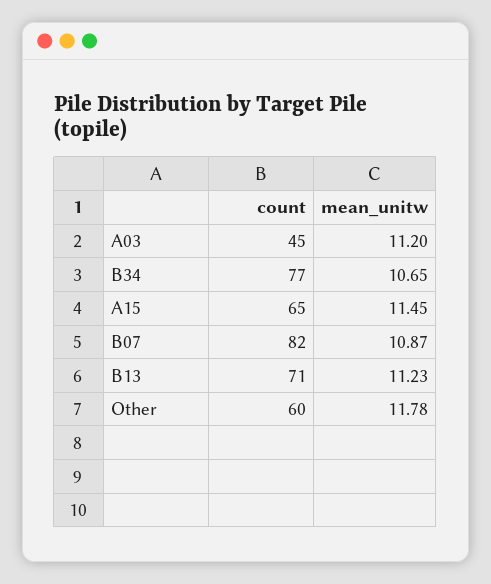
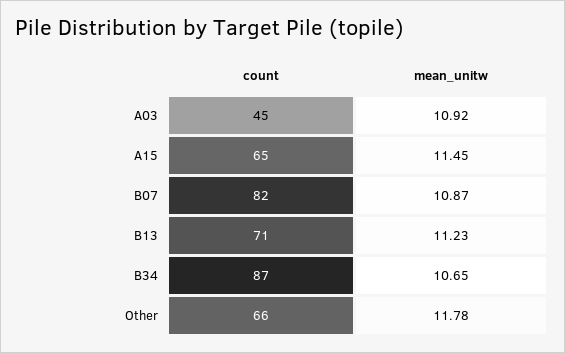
mean_unitw, A03: 11.2 -> 10.92
count, B34: 77 -> 87
count, Other: 60 -> 66

